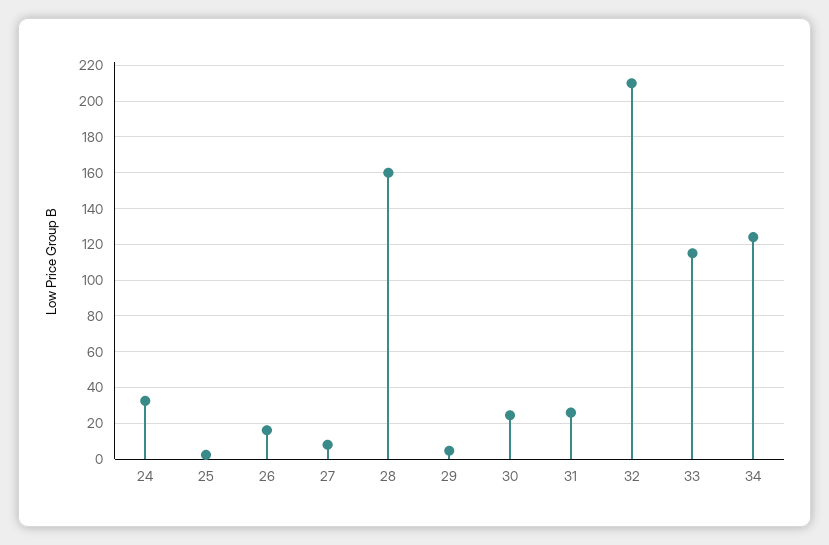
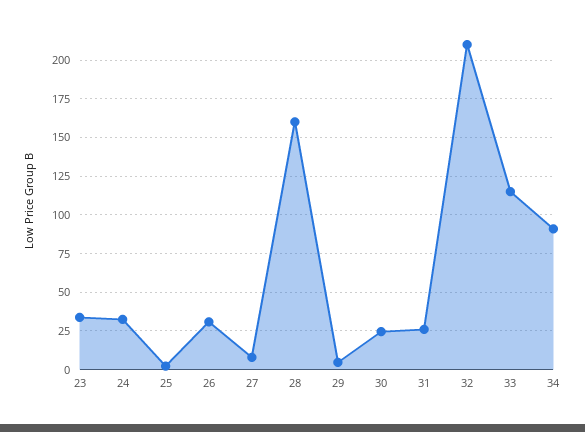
26: 15 -> 30
34: 125 -> 90
23: none -> 35

